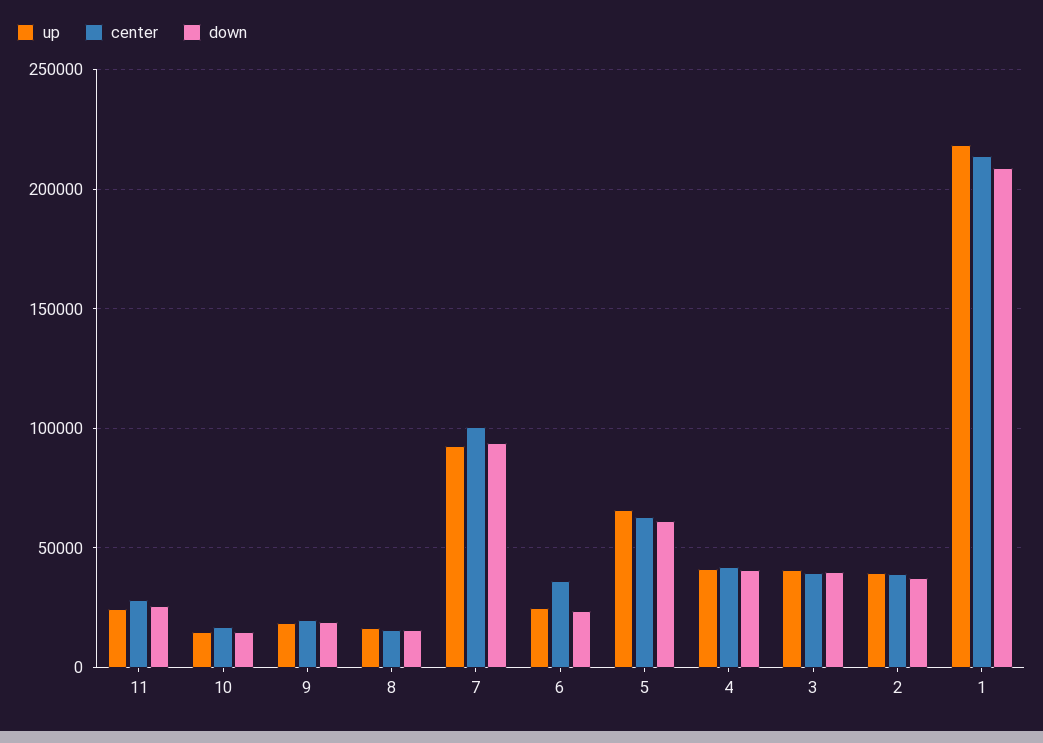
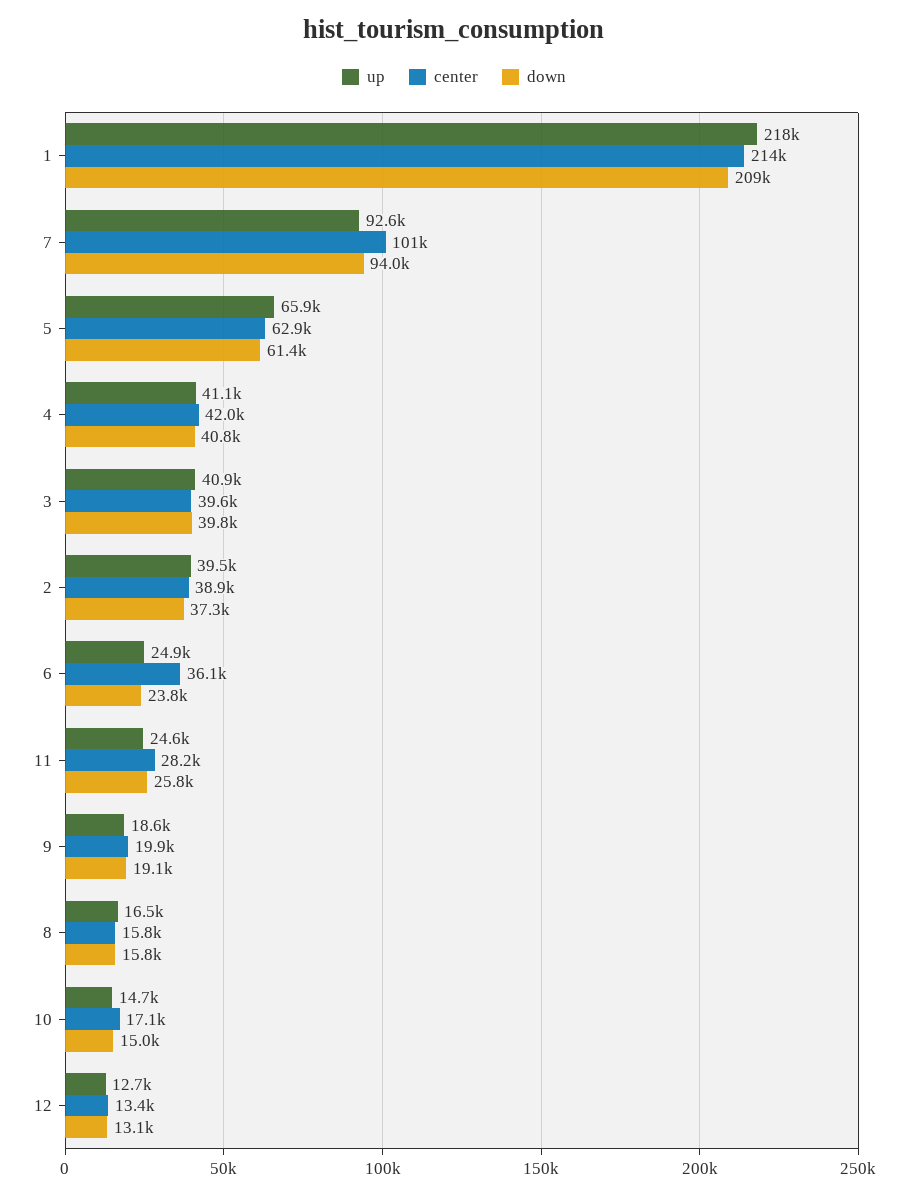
up, 12: none -> 12700
center, 12: none -> 13400
down, 12: none -> 13100

